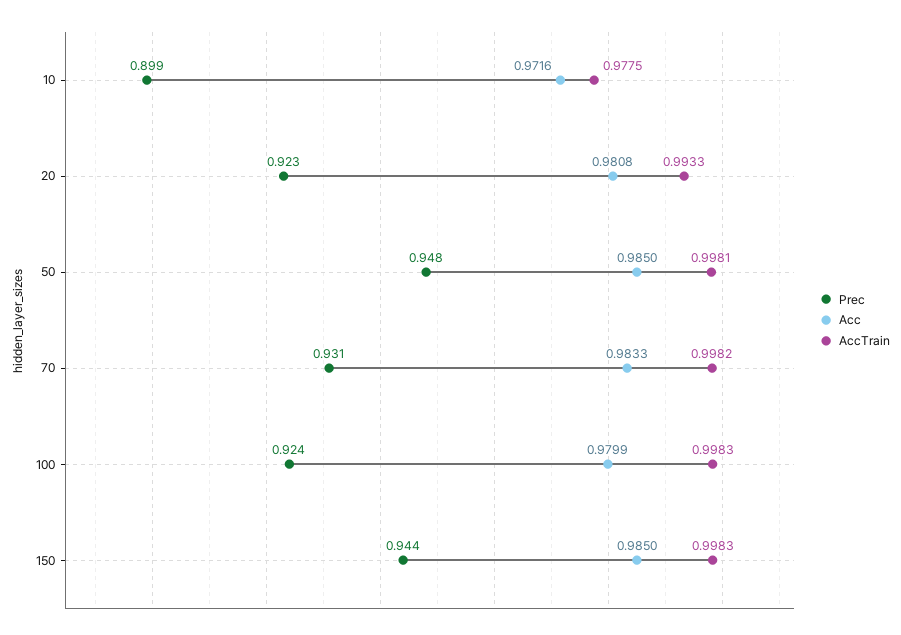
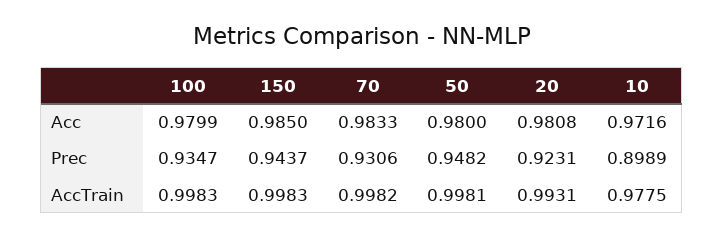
AccTrain, 20: 0.9933 -> 0.9931
Acc, 50: 0.985 -> 0.98
Prec, 100: 0.924 -> 0.9347

